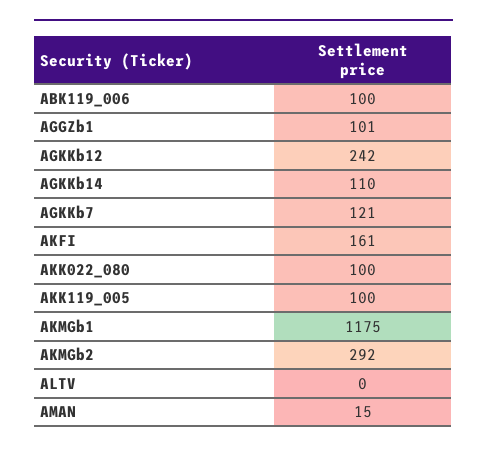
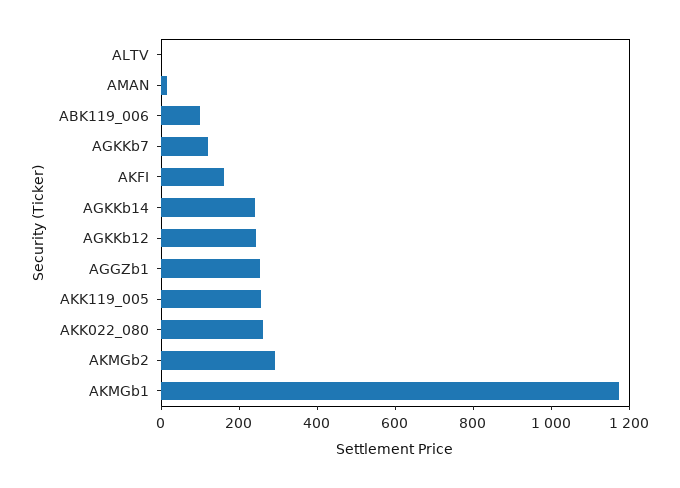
AGGZb1: 101 -> 250
AGKKb14: 110 -> 250
AKK022_080: 100 -> 250
AKK119_005: 100 -> 250

